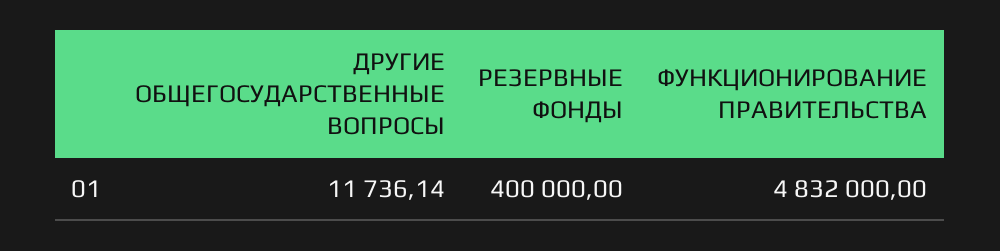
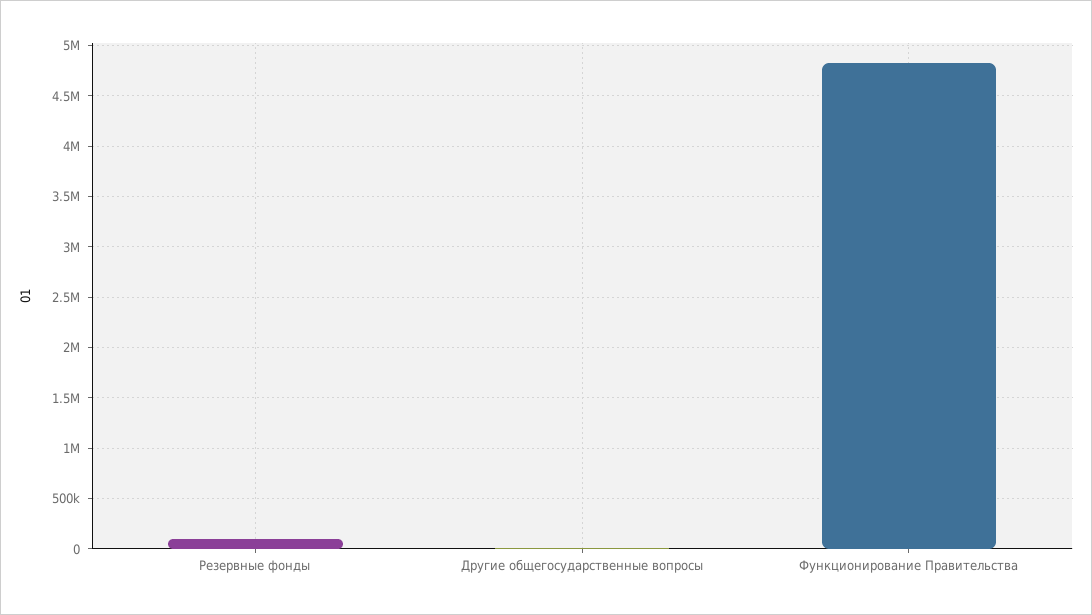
РЕЗЕРВНЫЕ ФОНДЫ: 400000 -> 100000

